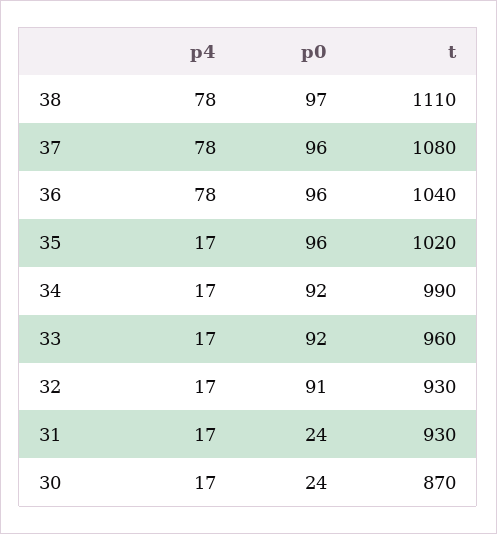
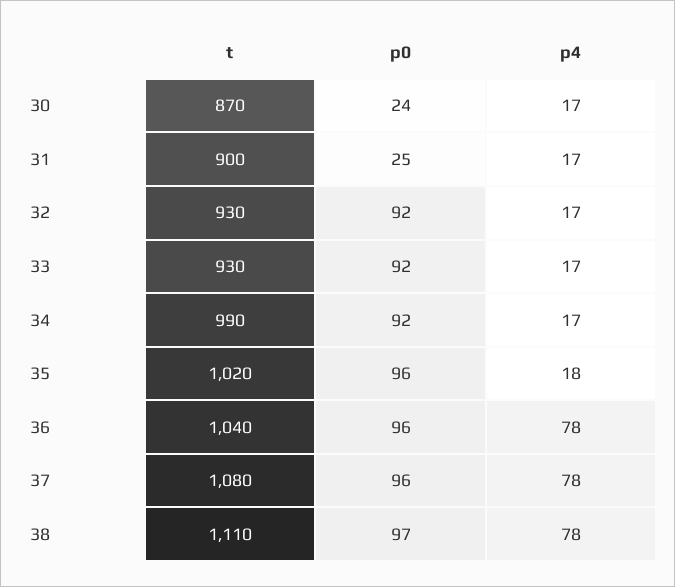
p4, 35: 17 -> 18
t, 33: 960 -> 930
p0, 32: 91 -> 92
p0, 31: 24 -> 25
t, 31: 930 -> 900

